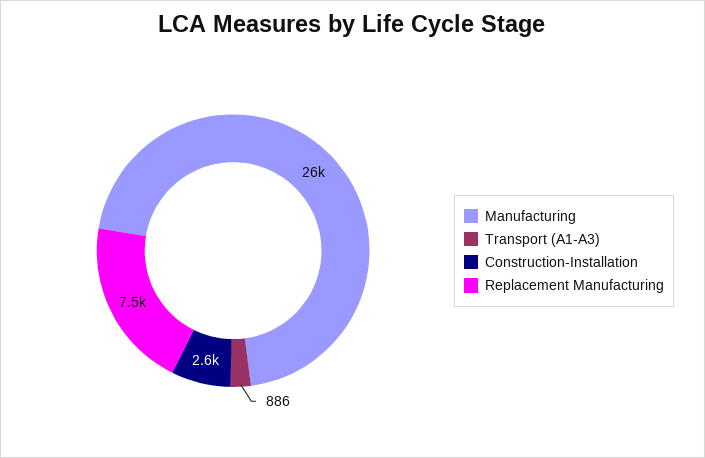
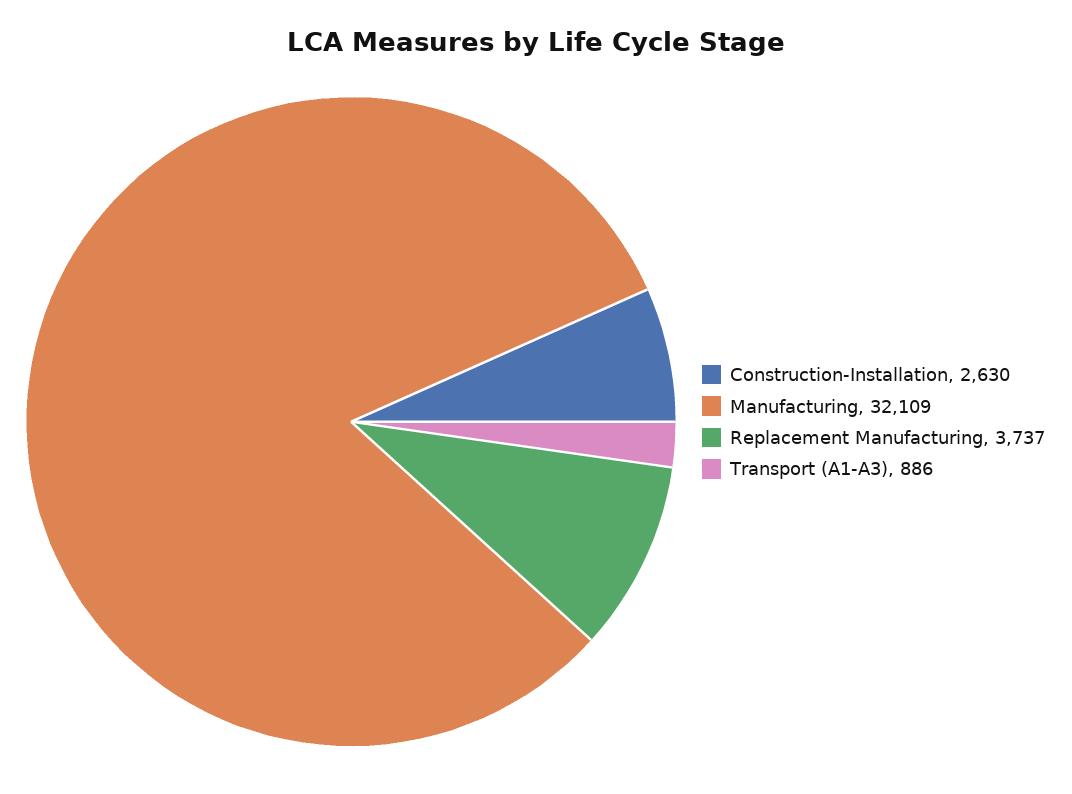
Manufacturing: 26000 -> 32109
Replacement Manufacturing: 7500 -> 3737

